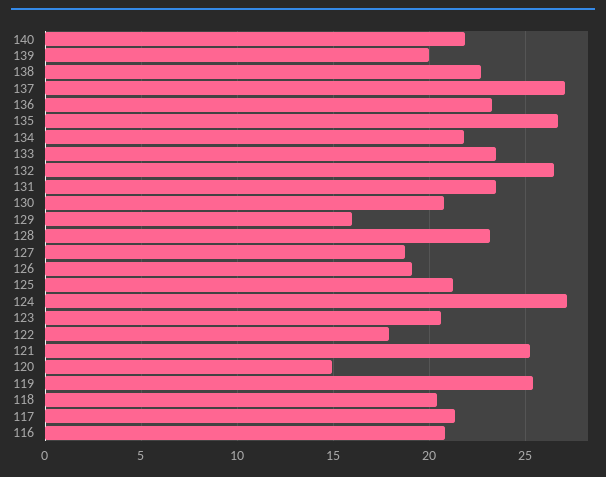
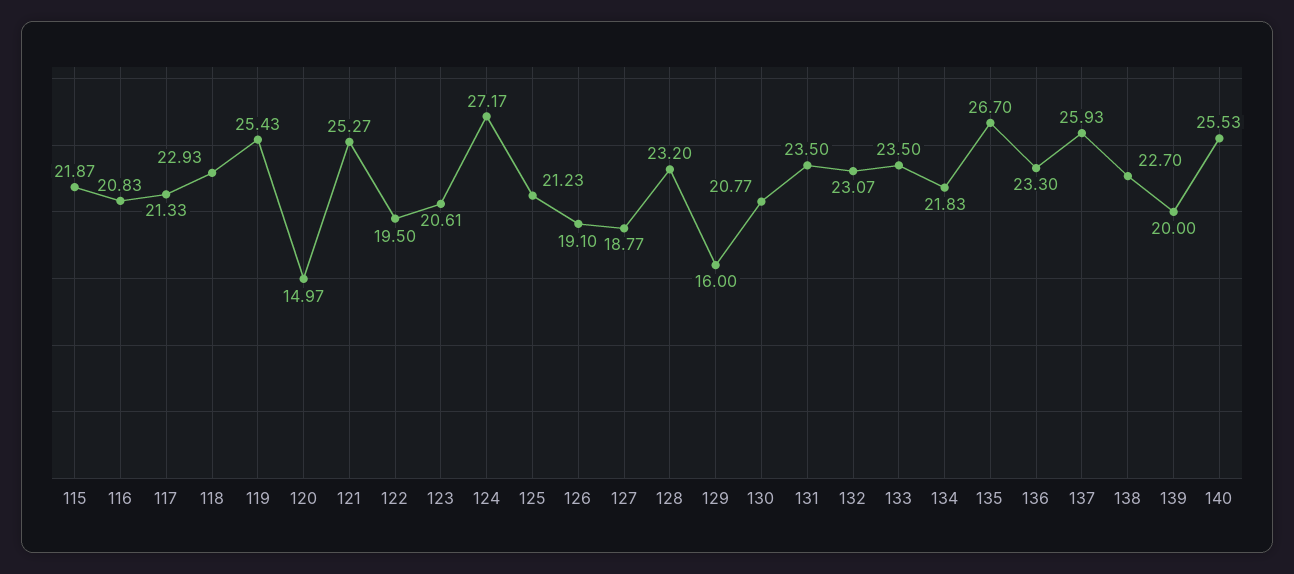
140: 22 -> 25.53
137: 27 -> 25.93
132: 26.5 -> 23.07
122: 18 -> 19.5
118: 20.5 -> 22.93
115: none -> 21.87

